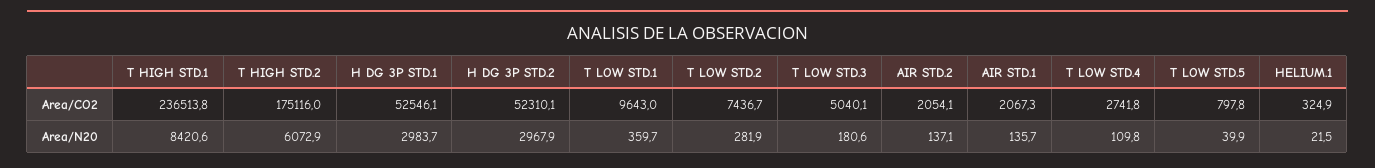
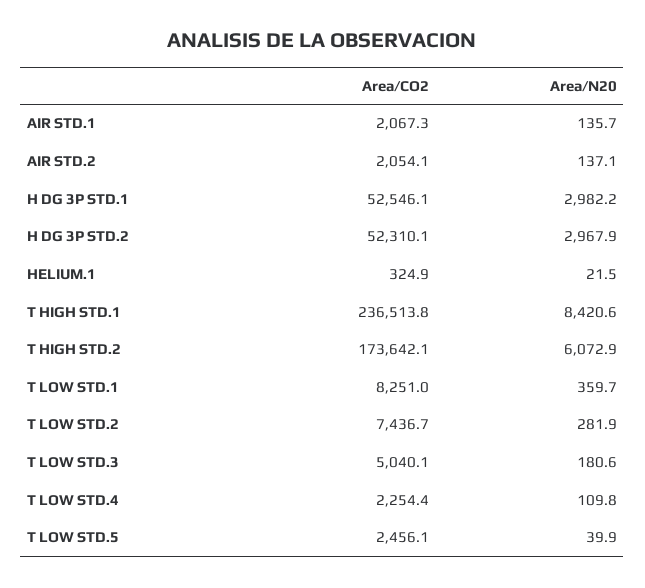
T HIGH STD.2, Area/CO2: 175116 -> 173642.1
T LOW STD.1, Area/CO2: 9643 -> 8251
T LOW STD.4, Area/CO2: 2741.8 -> 2254.4
T LOW STD.5, Area/CO2: 797.8 -> 2456.1
H DG 3P STD.1, Area/N20: 2983.7 -> 2982.2

